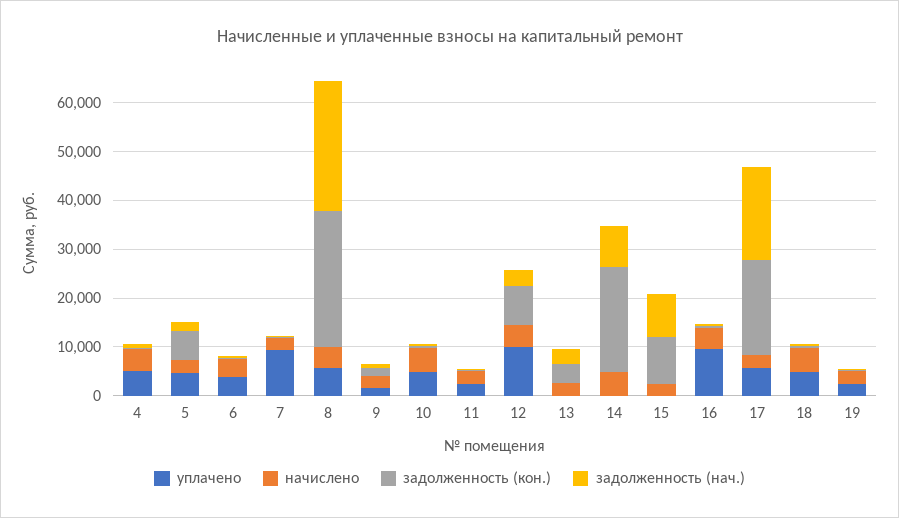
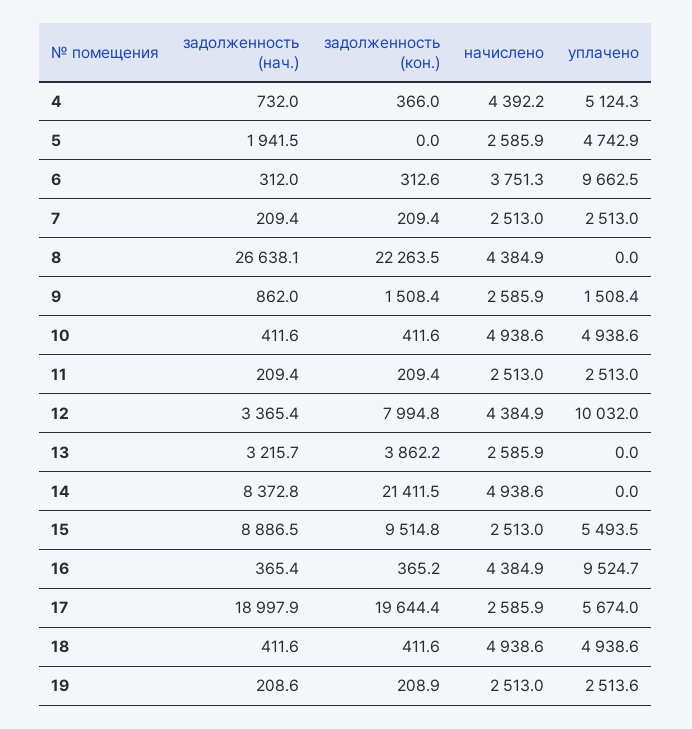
задолженность (кон.), 5: 6000 -> 0
уплачено, 6: 4000 -> 9662.5
уплачено, 7: 10000 -> 2513
уплачено, 8: 6000 -> 0
задолженность (кон.), 8: 28000 -> 22263.5
уплачено, 15: 0 -> 5493.5

